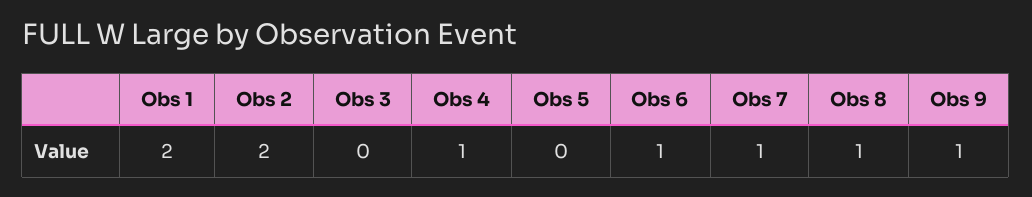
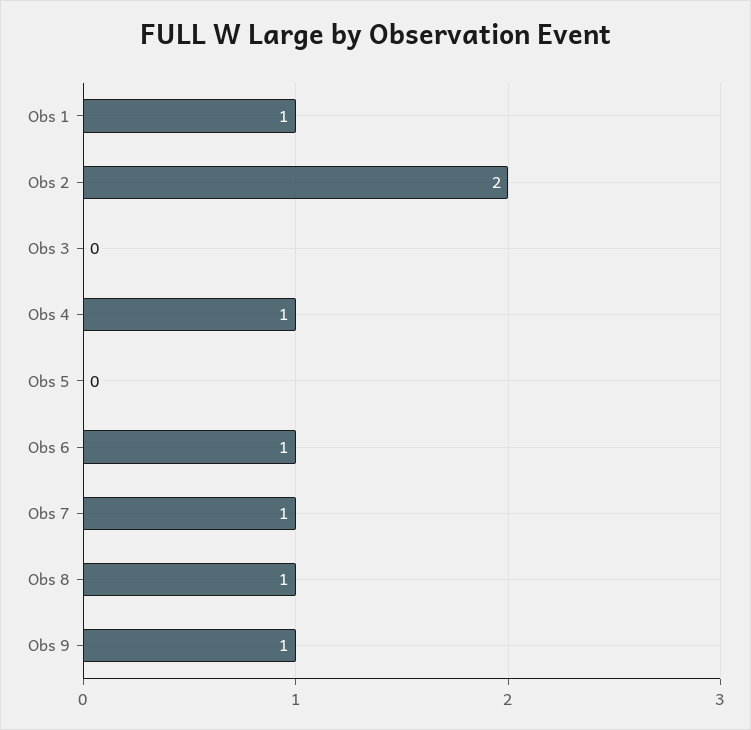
Obs 1: 2 -> 1

